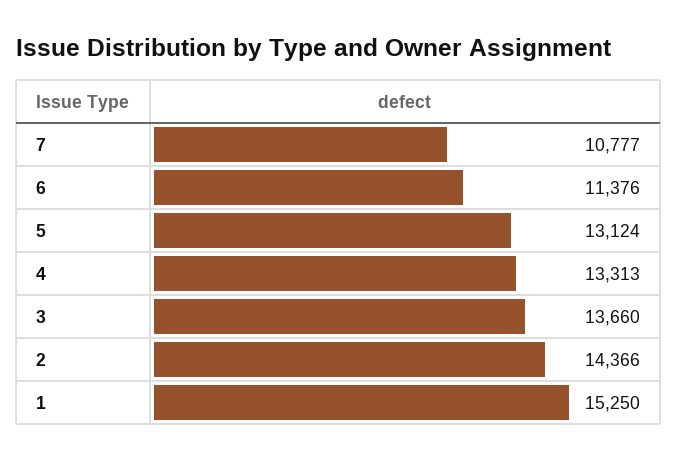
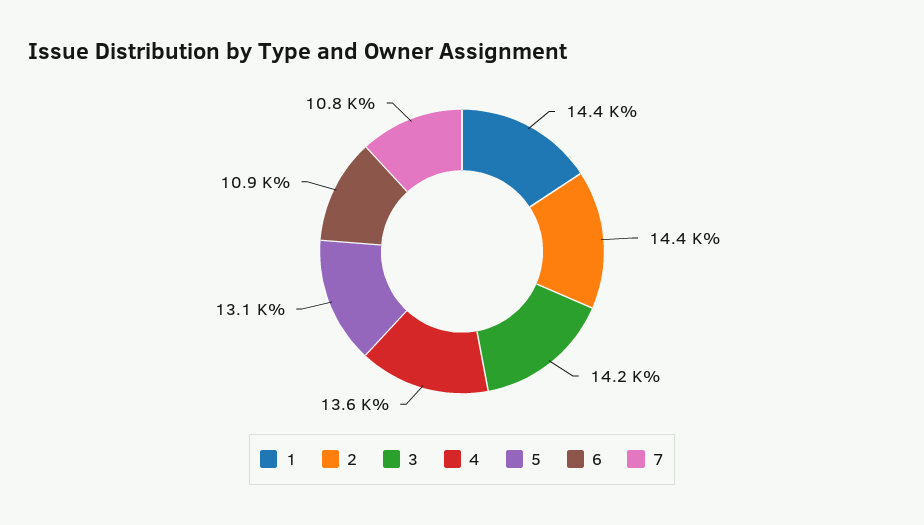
6: 11376 -> 10900
4: 13313 -> 13600
3: 13660 -> 14200
1: 15250 -> 14400

